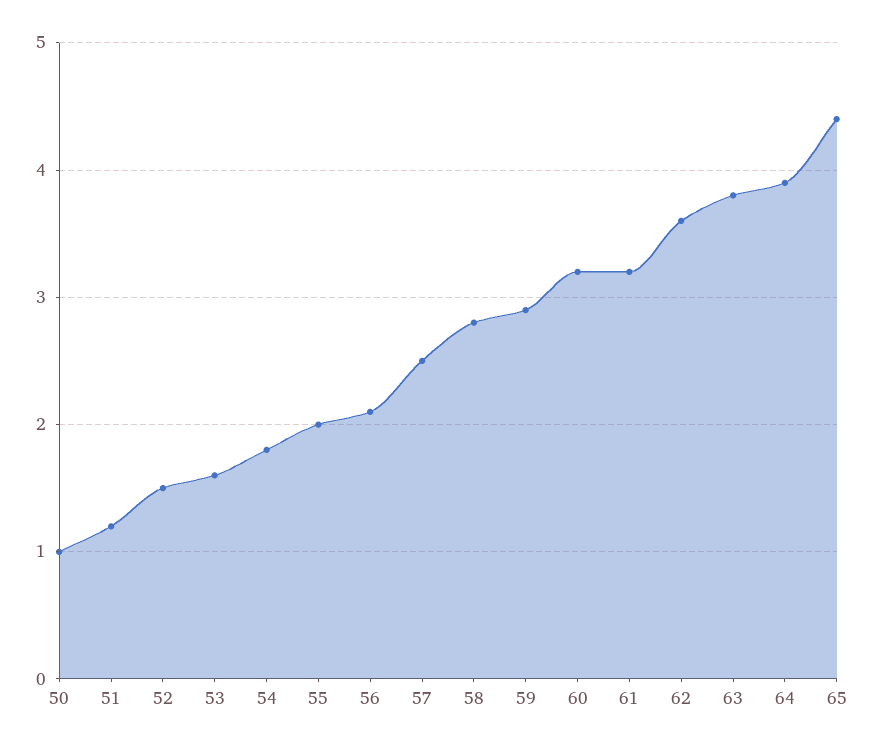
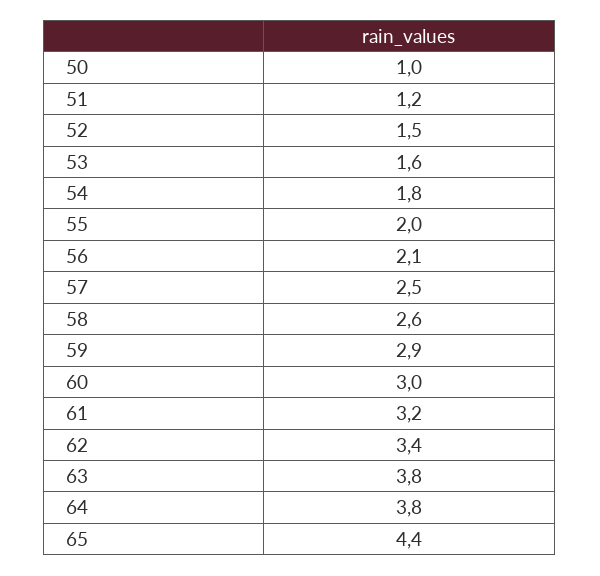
58: 2.8 -> 2.6
60: 3.2 -> 3
62: 3.6 -> 3.4
64: 3.9 -> 3.8

